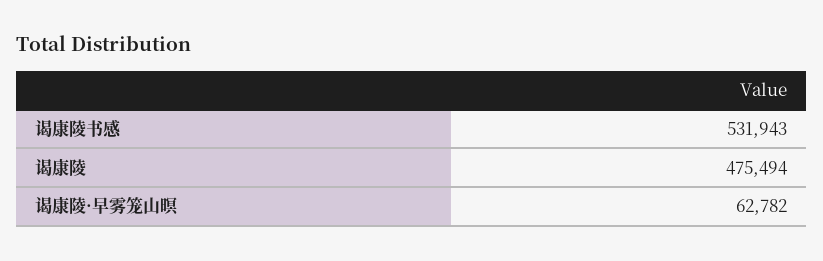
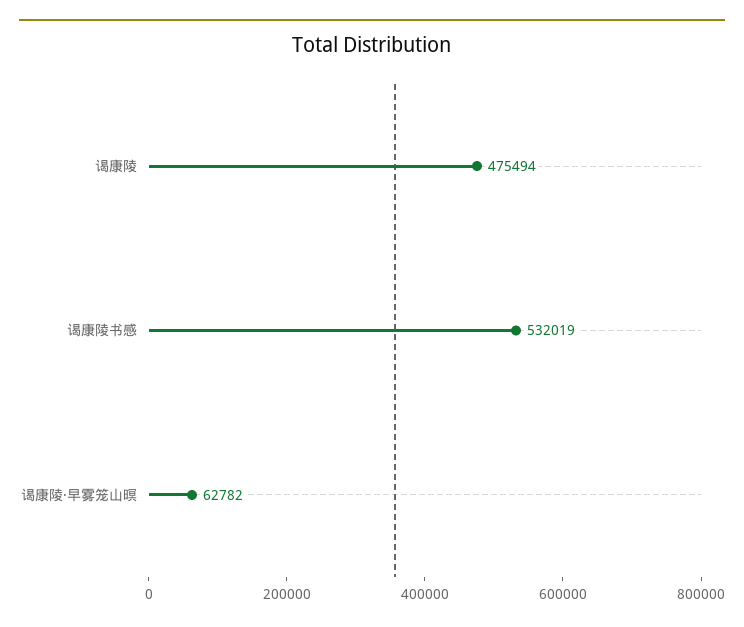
谒康陵书感: 531943 -> 532019

